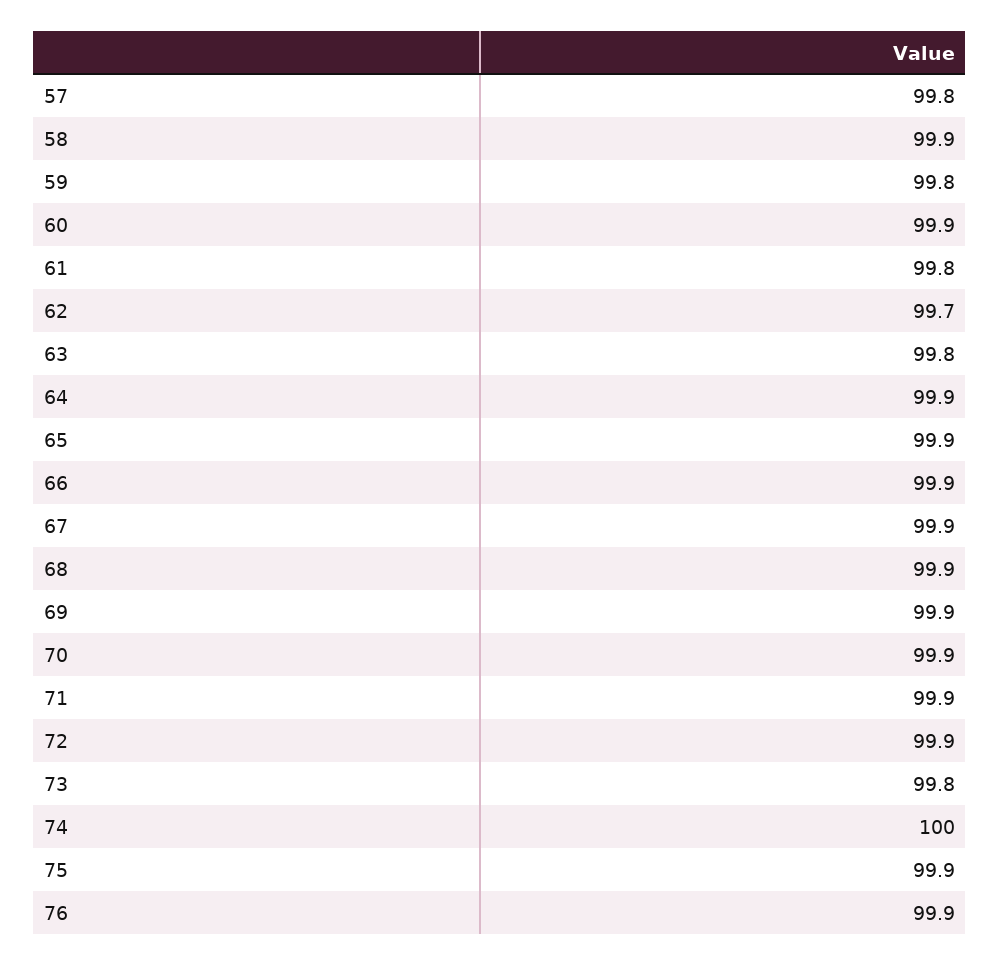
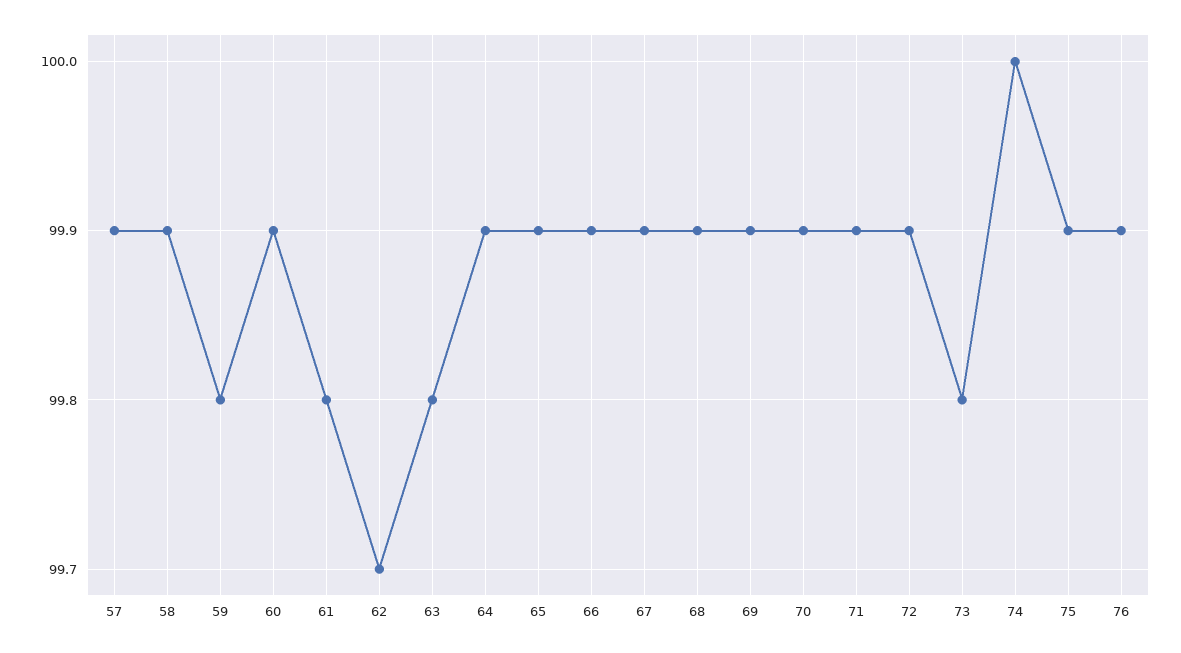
57: 99.8 -> 99.9

